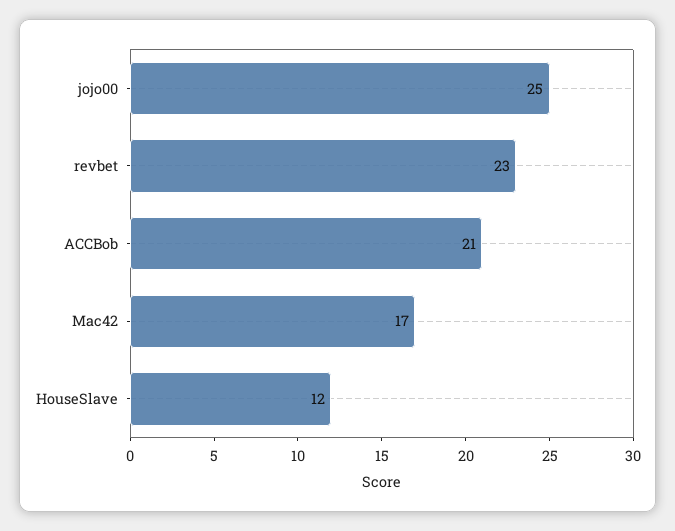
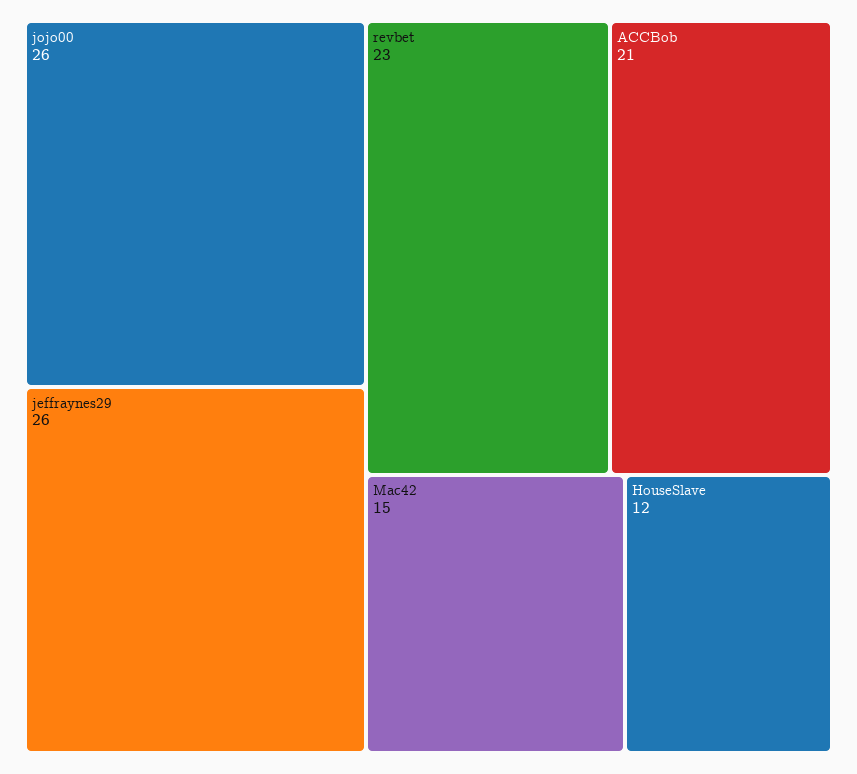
jojo00: 25 -> 26
Mac42: 17 -> 15
jeffraynes29: none -> 26

